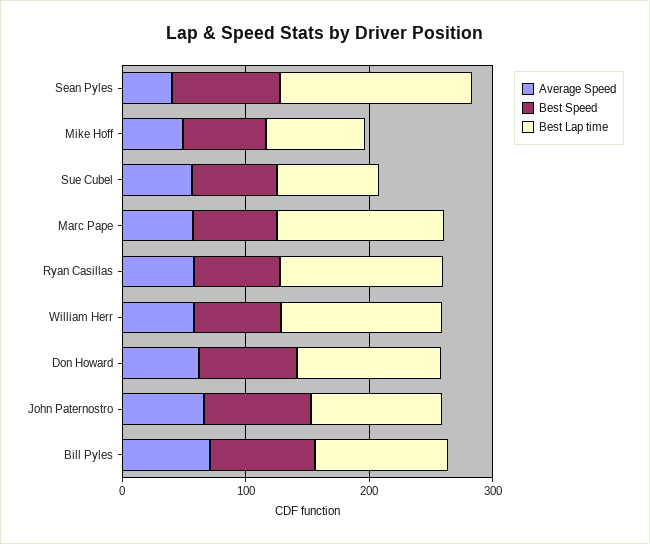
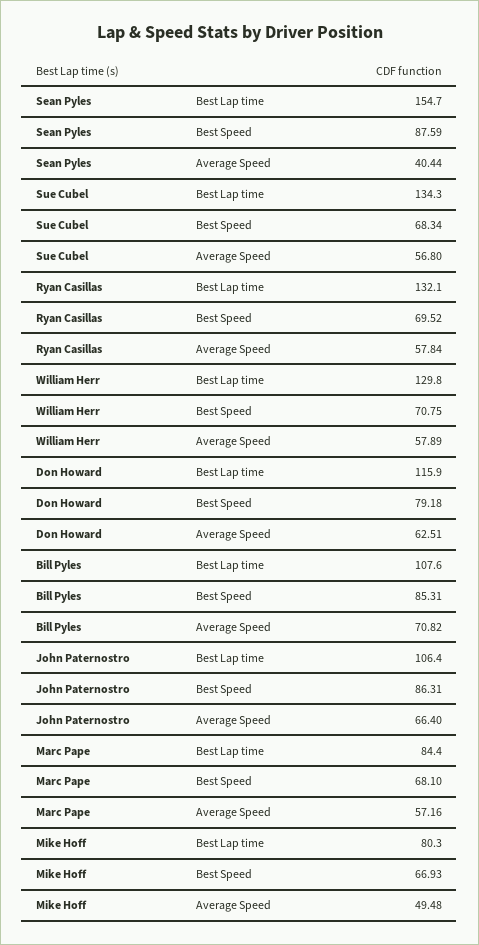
Best Lap time, Sue Cubel: 80 -> 134.3
Best Lap time, Marc Pape: 140 -> 84.4

